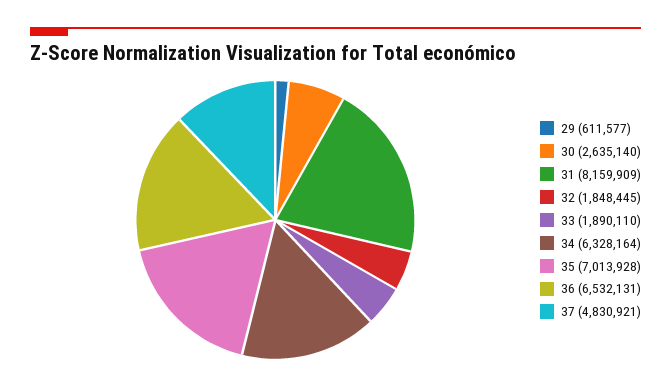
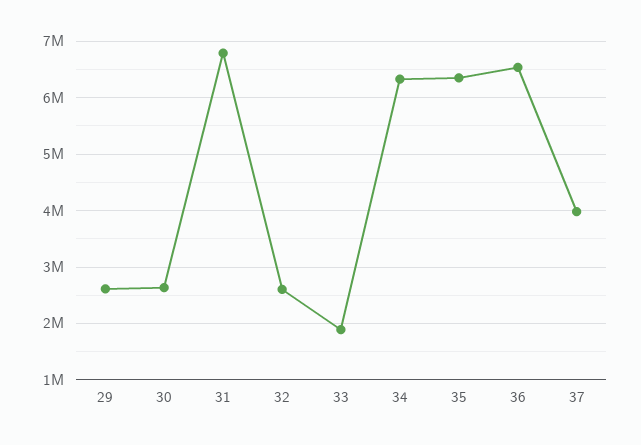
29: 611577 -> 2600000
31: 8159909 -> 6800000
32: 1848445 -> 2600000
35: 7013928 -> 6400000
37: 4830921 -> 4000000

